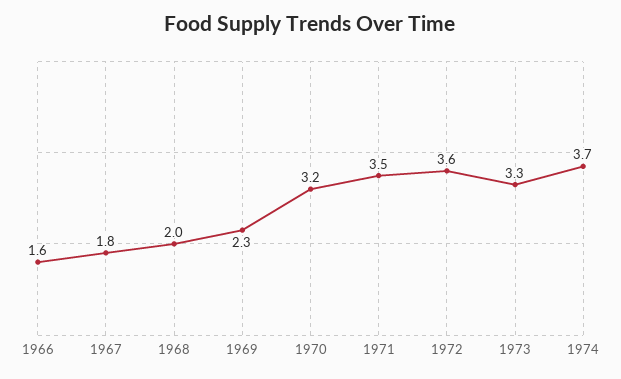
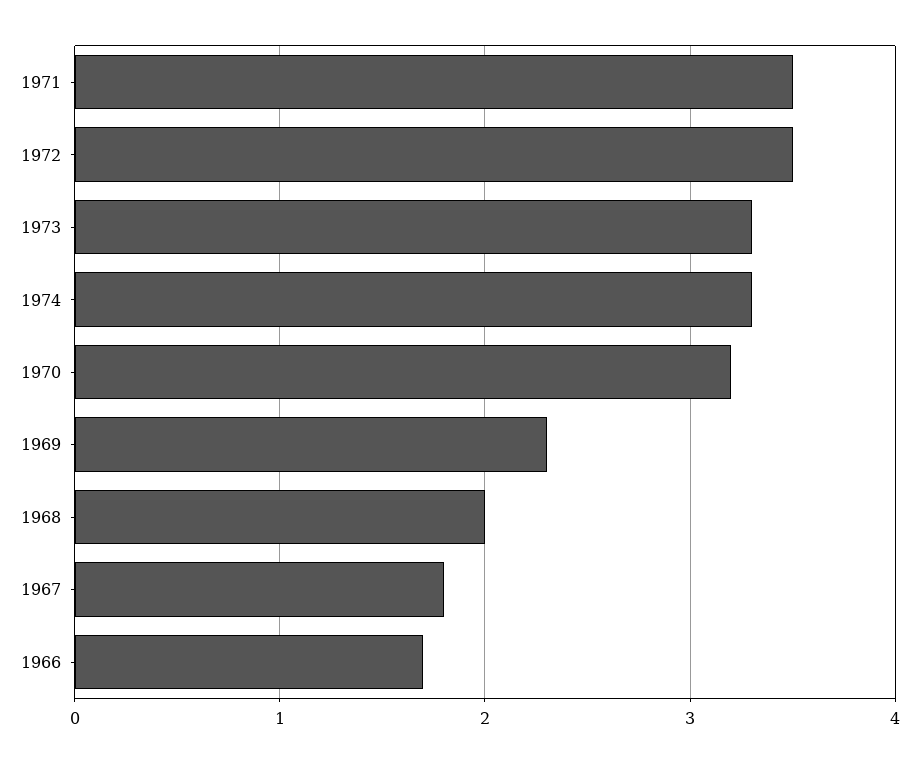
1966: 1.6 -> 1.7
1972: 3.6 -> 3.5
1974: 3.7 -> 3.3

